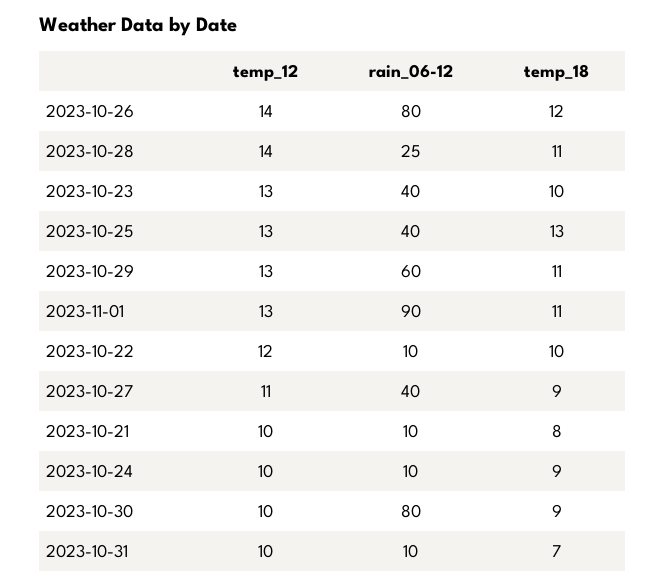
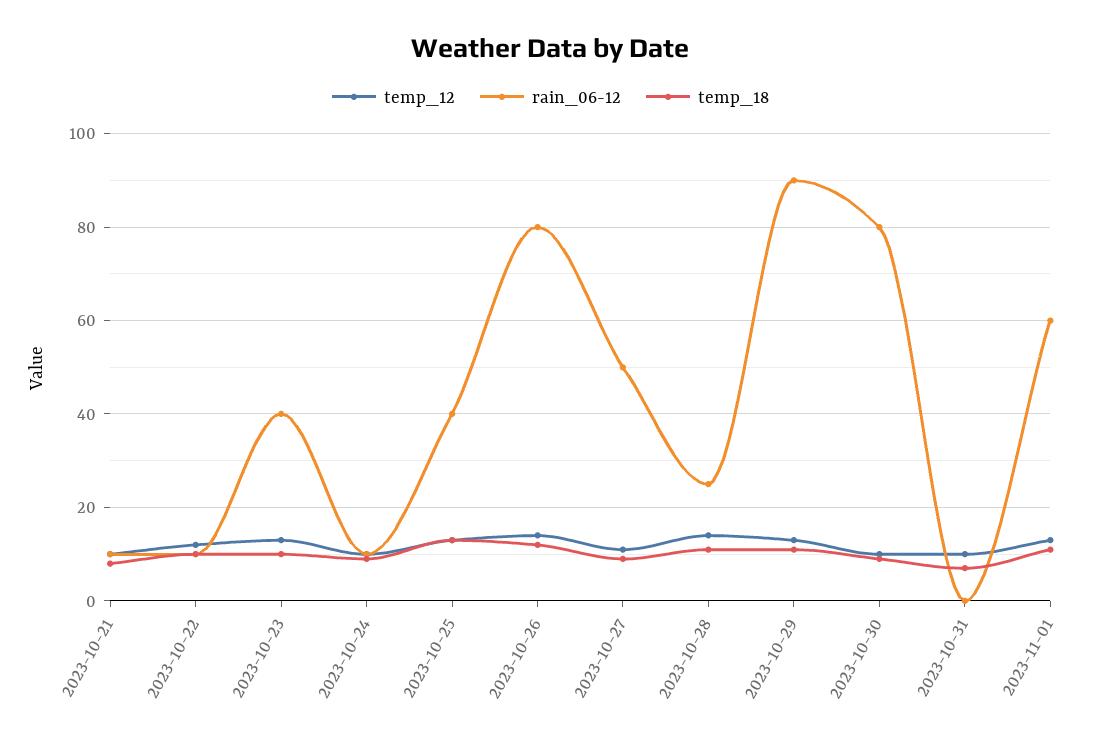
rain_06-12, 2023-10-29: 60 -> 90
rain_06-12, 2023-11-01: 90 -> 60
rain_06-12, 2023-10-27: 40 -> 50
rain_06-12, 2023-10-31: 10 -> 0

